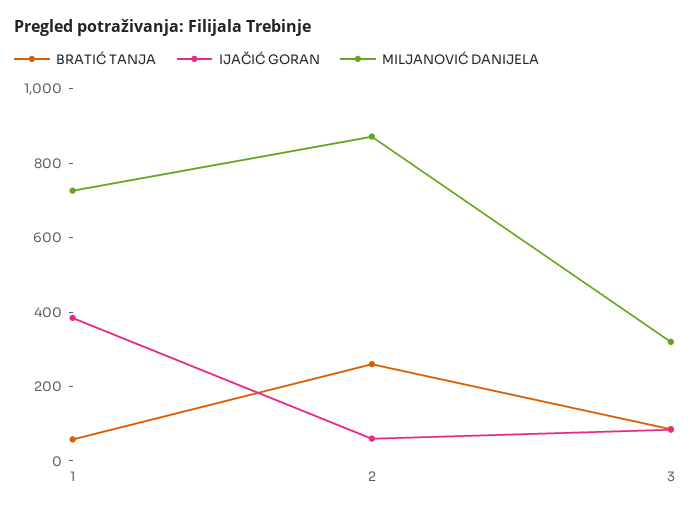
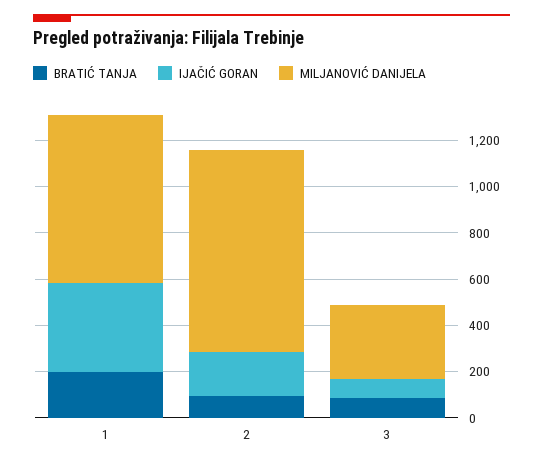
BRATIĆ TANJA, 1: 50 -> 200
BRATIĆ TANJA, 2: 250 -> 100
IJAČIĆ GORAN, 2: 50 -> 200

